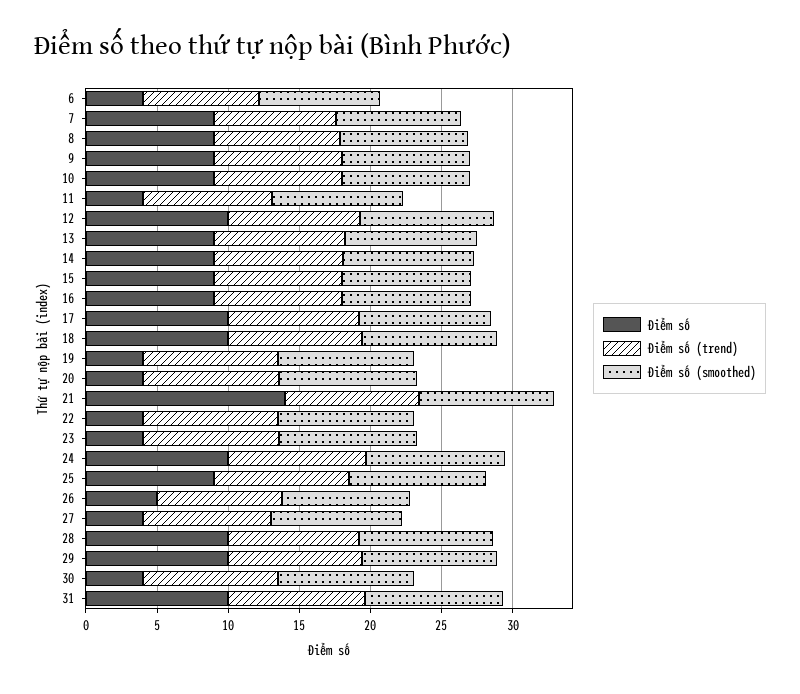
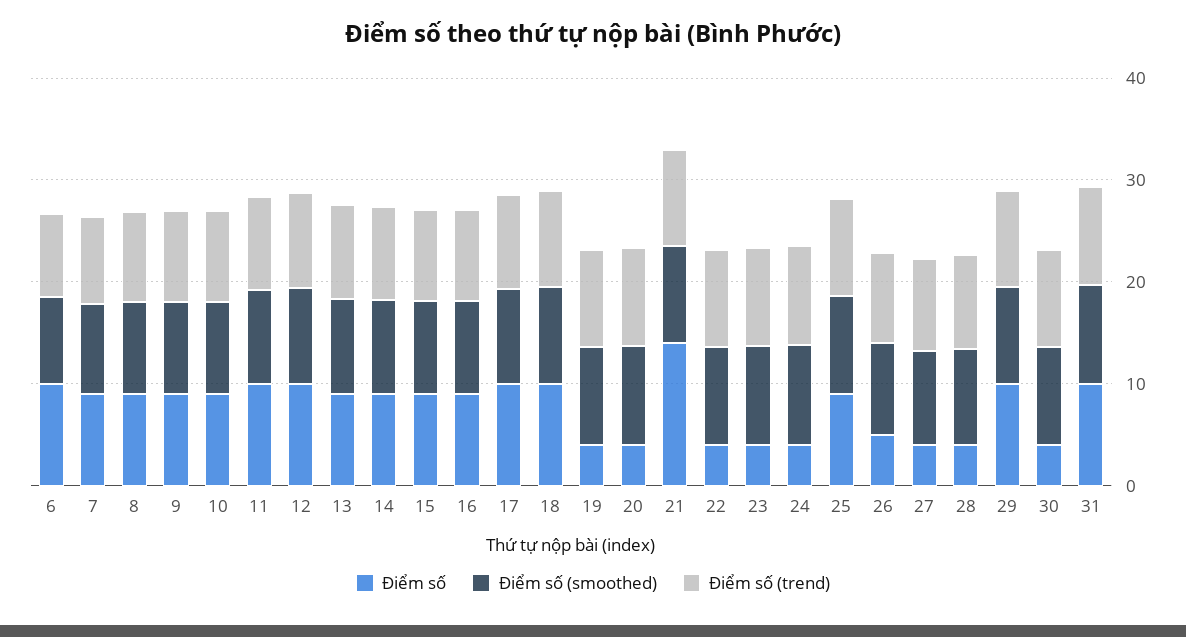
Điểm số, 6: 4 -> 10
Điểm số, 11: 4 -> 10
Điểm số, 24: 10 -> 4
Điểm số, 28: 10 -> 4

